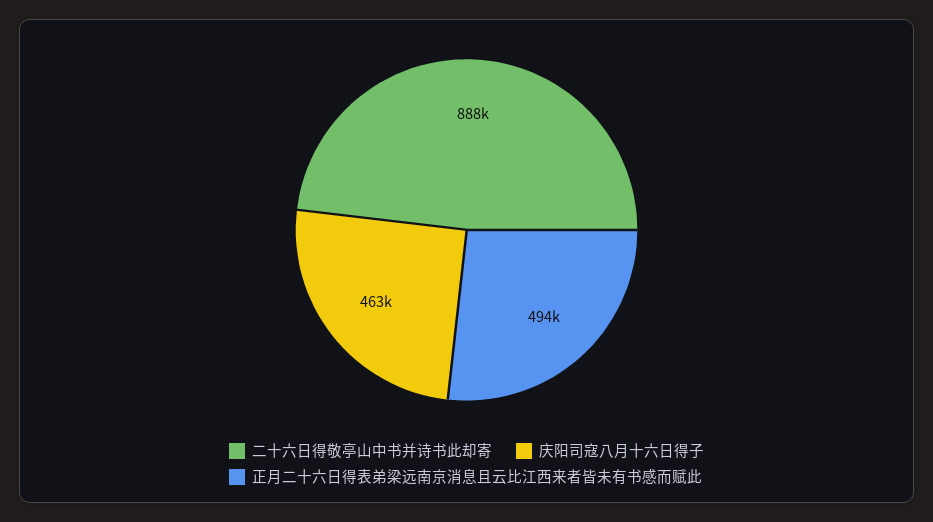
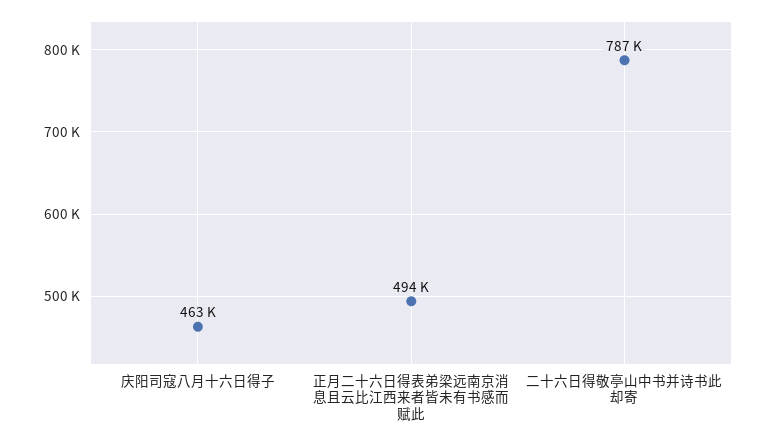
二十六日得敬亭山中书并诗书此却寄: 888000 -> 787000

